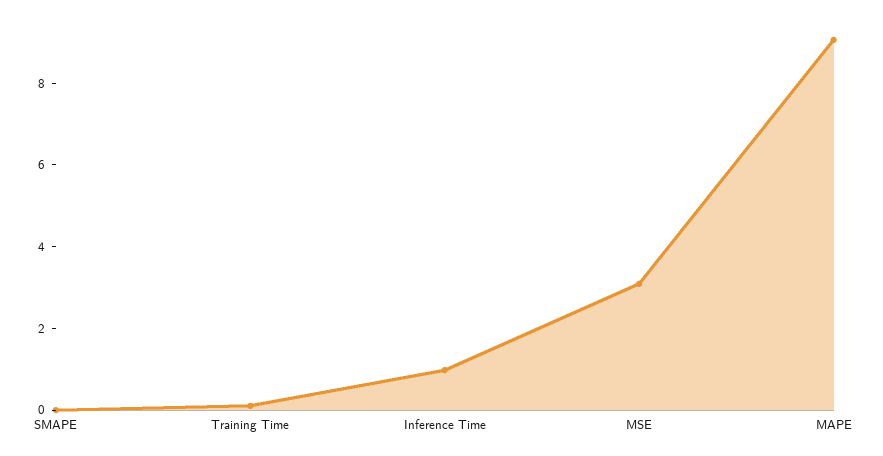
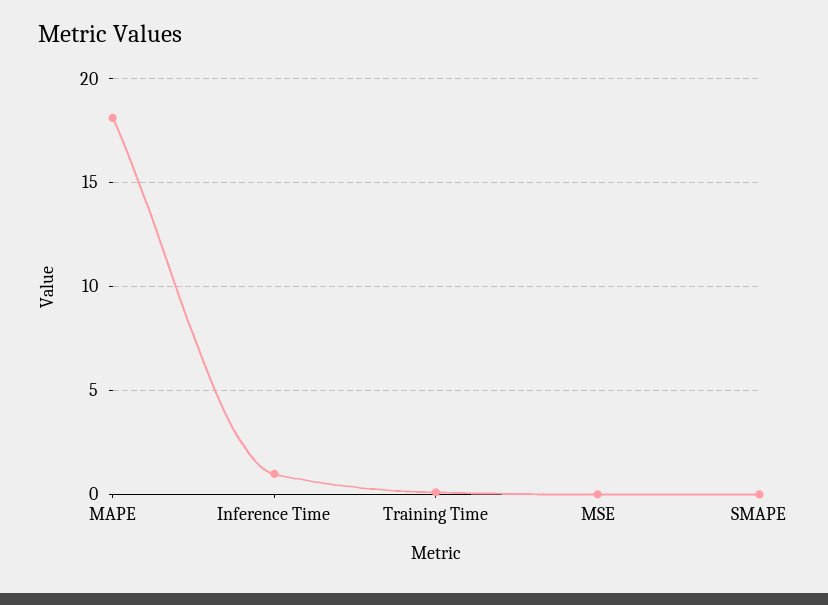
MSE: 3 -> 0
MAPE: 9 -> 18

